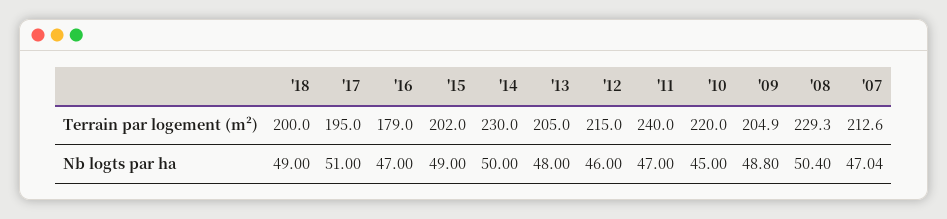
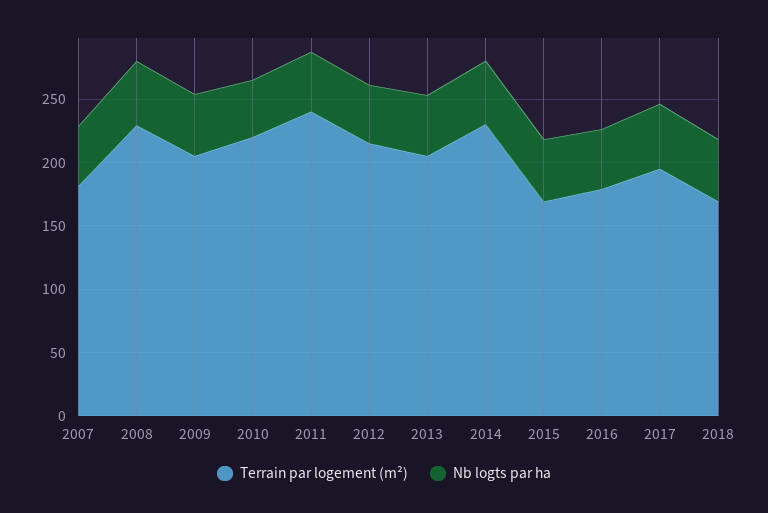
Terrain par logement (m²), '18: 200 -> 170
Terrain par logement (m²), '15: 202 -> 170
Terrain par logement (m²), '07: 212.6 -> 180

